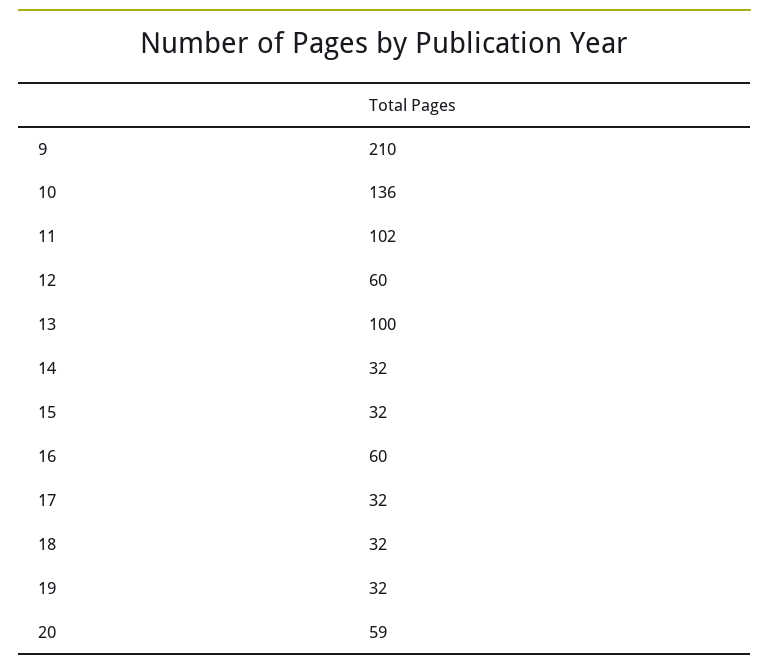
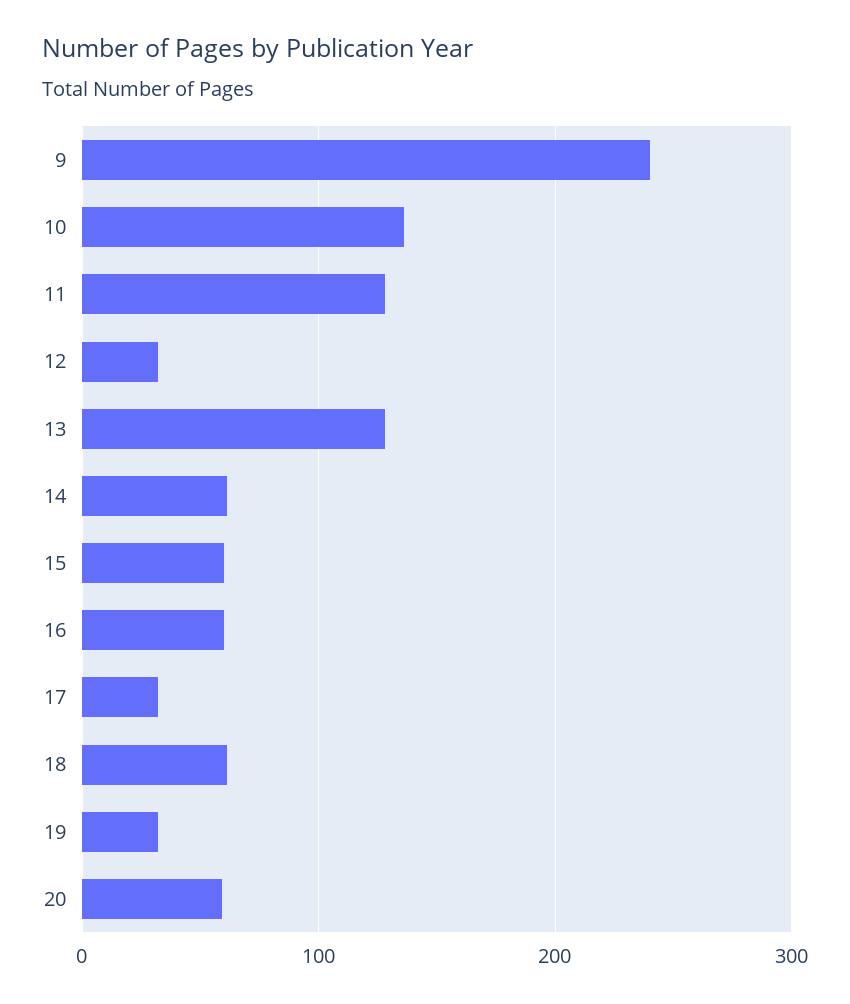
9: 210 -> 240
11: 102 -> 130
12: 60 -> 30
13: 100 -> 130
14: 32 -> 60
15: 32 -> 60
18: 32 -> 60

